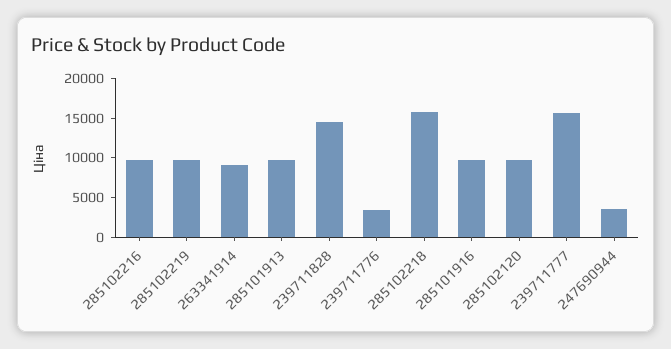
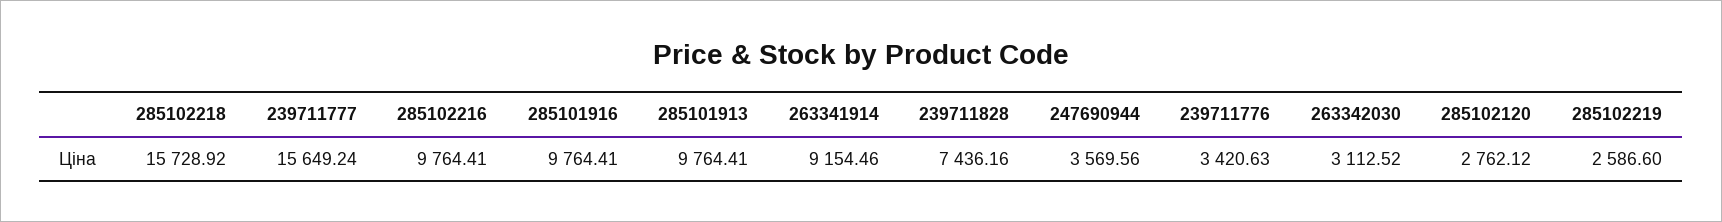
285102219: 10000 -> 2586.6
239711828: 15000 -> 7436.16
285102120: 10000 -> 2762.12
263342030: none -> 3112.52

